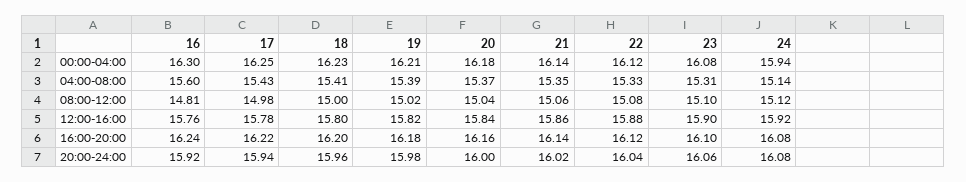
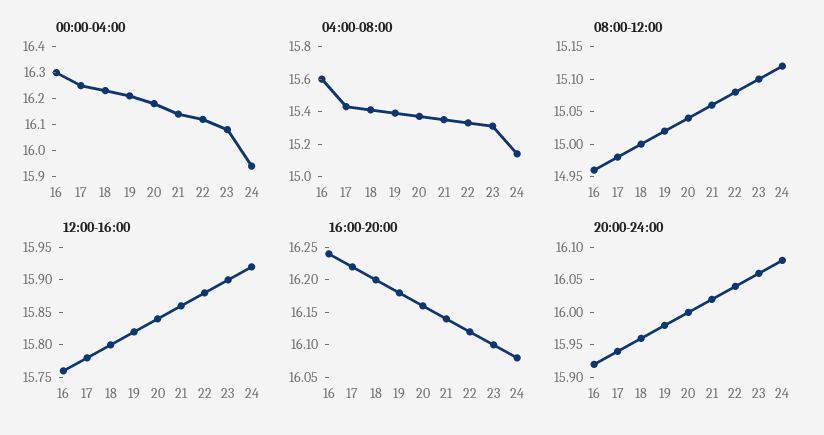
08:00-12:00, 16: 14.81 -> 14.95

